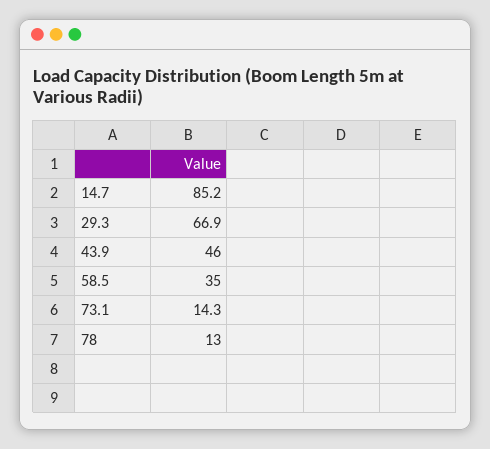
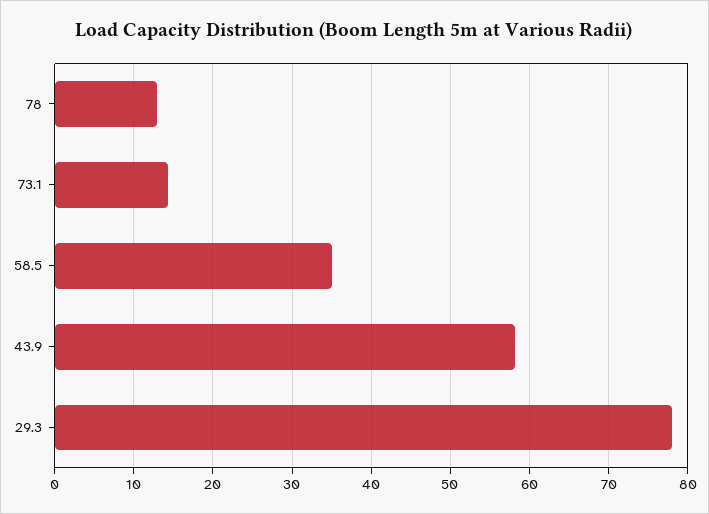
14.7: 85.2 -> none
29.3: 66.9 -> 78
43.9: 46 -> 58

